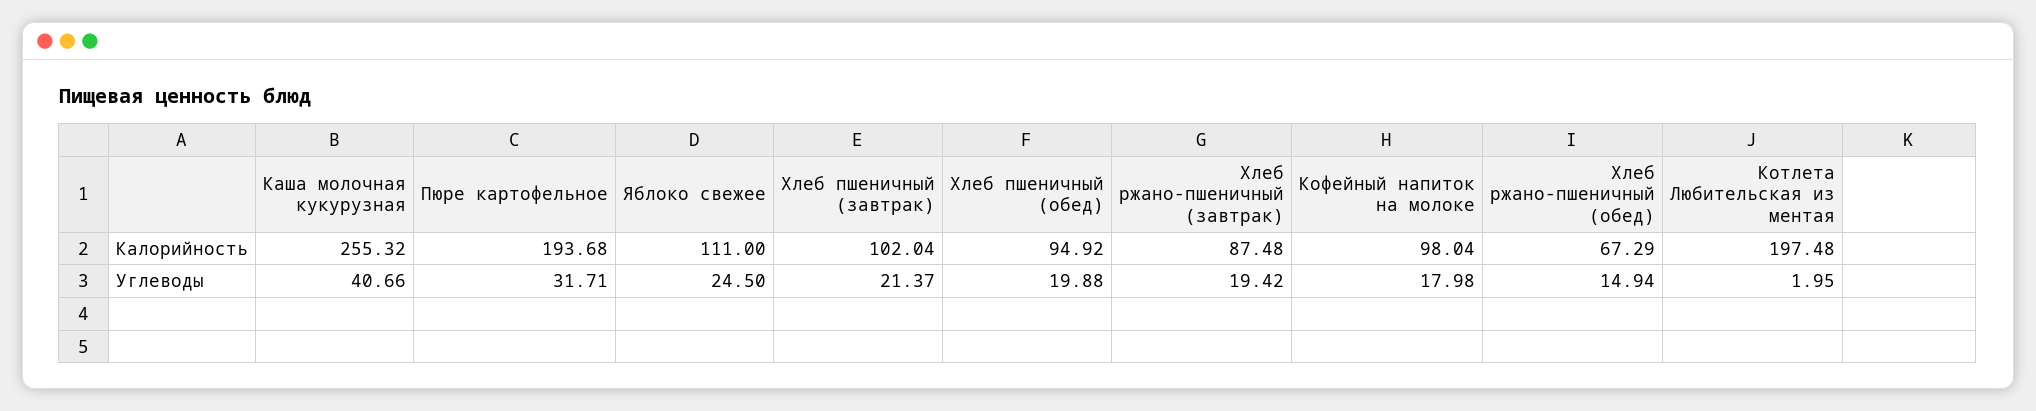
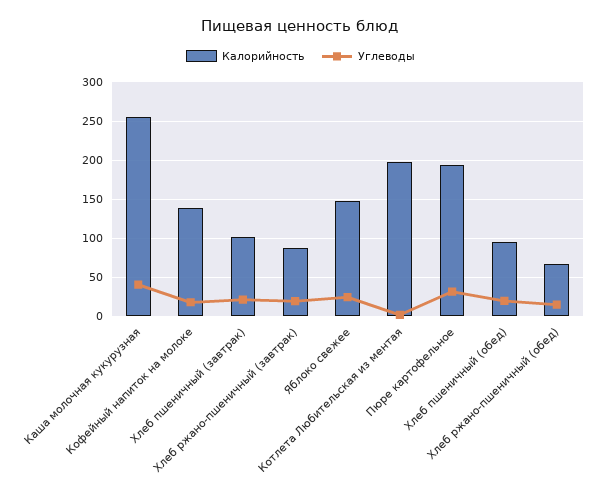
Калорийность, Яблоко свежее: 111 -> 150
Калорийность, Кофейный напиток на молоке: 98.04 -> 140

